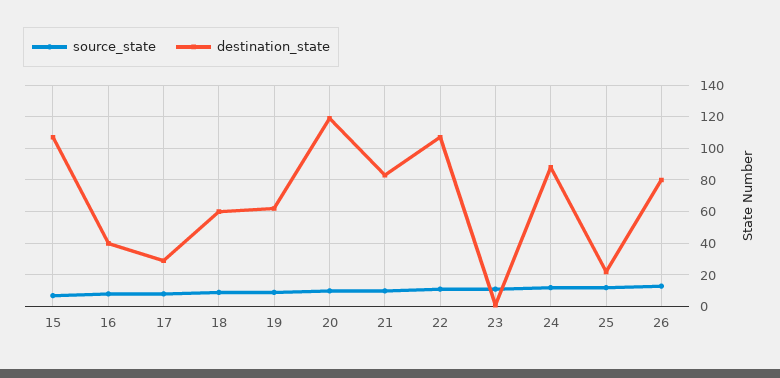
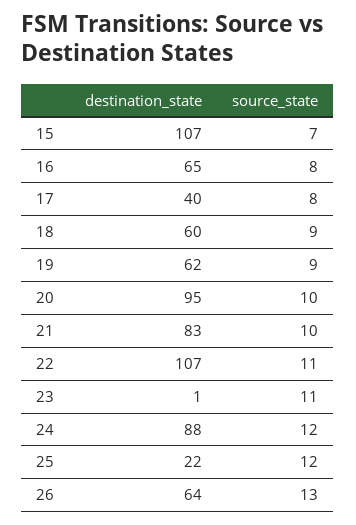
destination_state, 16: 40 -> 65
destination_state, 17: 30 -> 40
destination_state, 20: 120 -> 95
destination_state, 26: 80 -> 64

